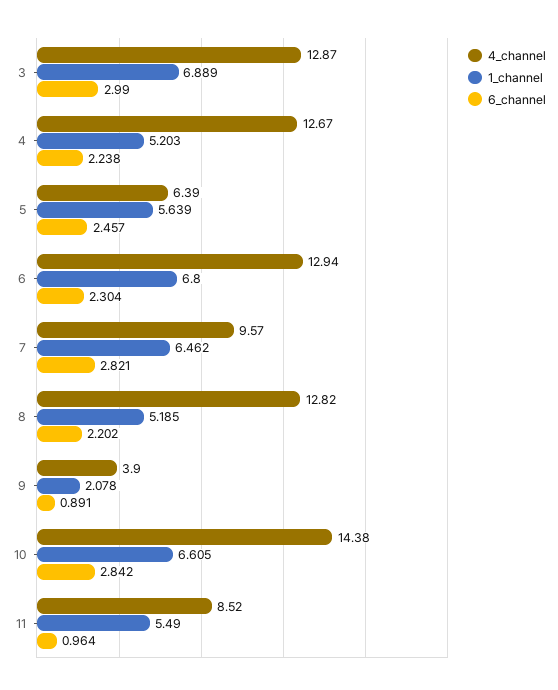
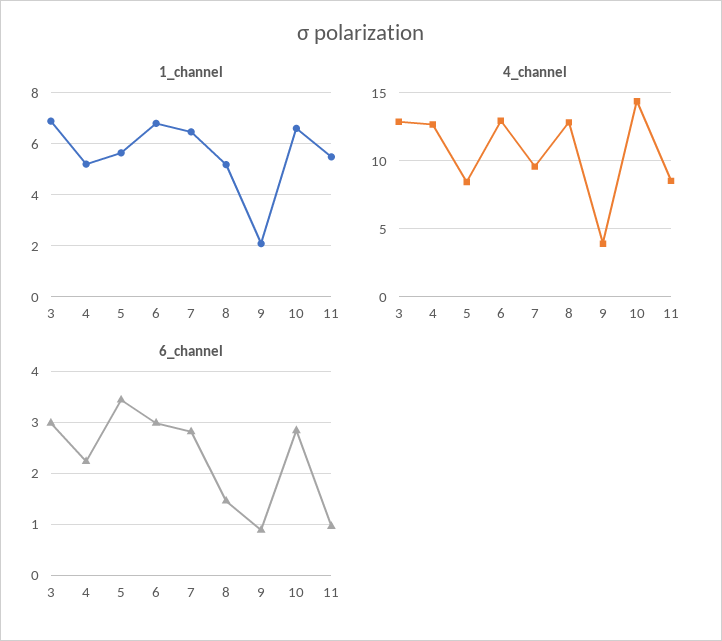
4_channel, 5: 6.39 -> 8.5
6_channel, 5: 2.457 -> 3.4
6_channel, 6: 2.304 -> 3
6_channel, 8: 2.202 -> 1.4

